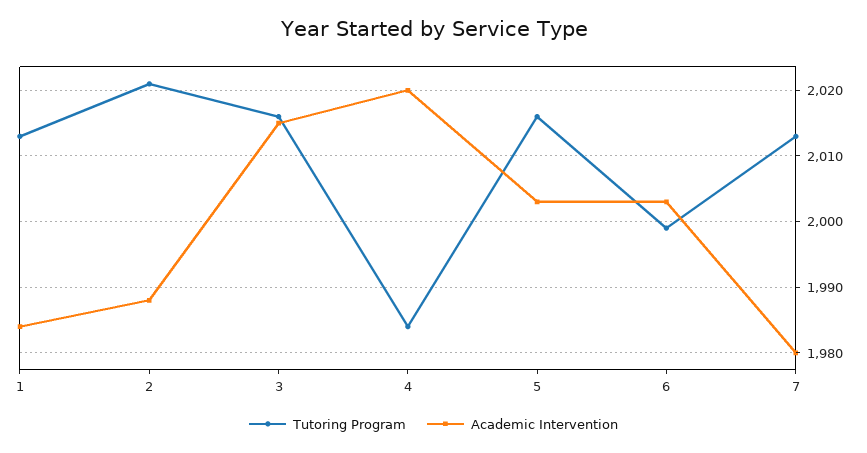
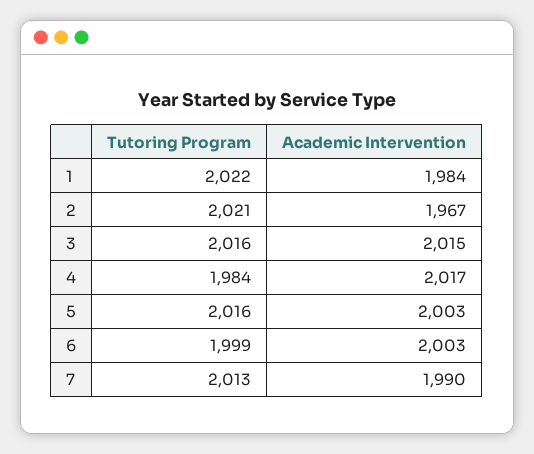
Tutoring Program, 1: 2013 -> 2022
Academic Intervention, 2: 1988 -> 1967
Academic Intervention, 4: 2020 -> 2017
Academic Intervention, 7: 1980 -> 1990

